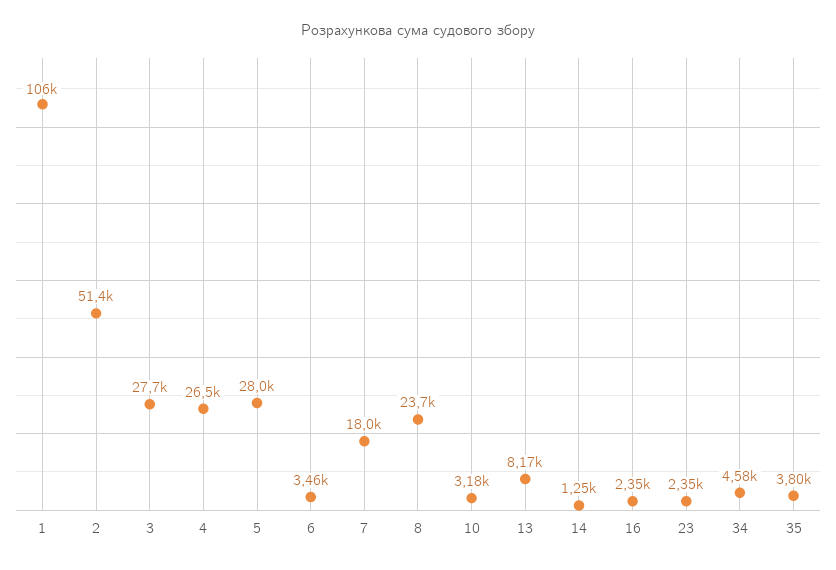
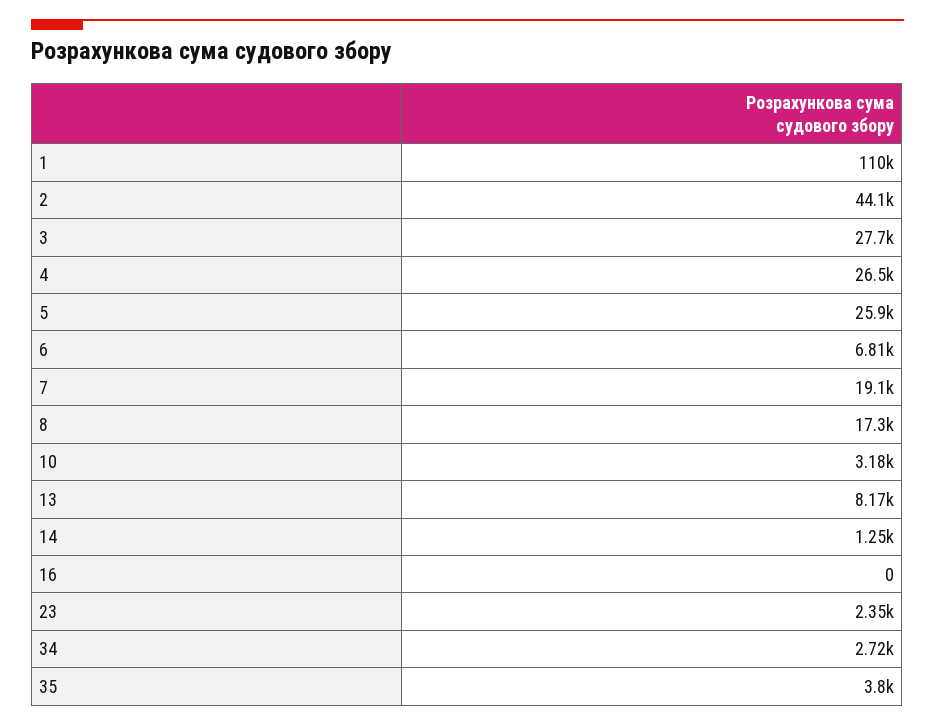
1: 106000 -> 110000
2: 51400 -> 44100
5: 28000 -> 25900
6: 3460 -> 6810
7: 18000 -> 19100
8: 23700 -> 17300
16: 2350 -> 0
34: 4580 -> 2720

